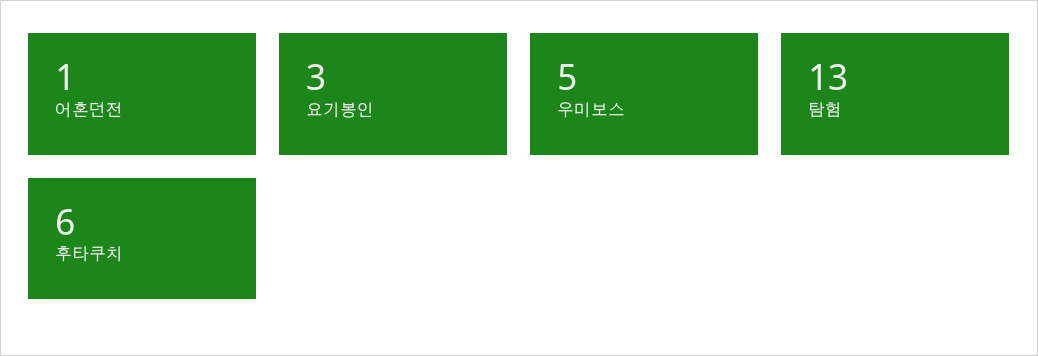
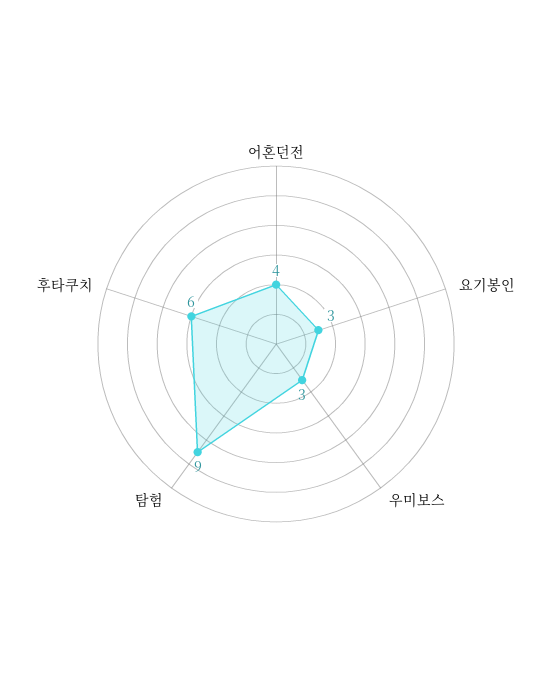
어혼던전: 1 -> 4
우미보스: 5 -> 3
탐험: 13 -> 9

